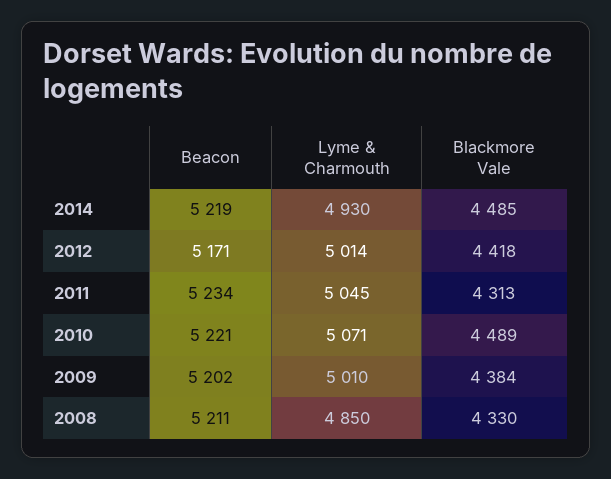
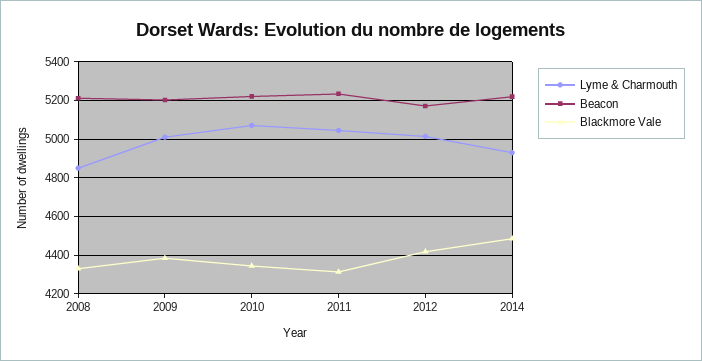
Blackmore Vale, 2010: 4489 -> 4350

